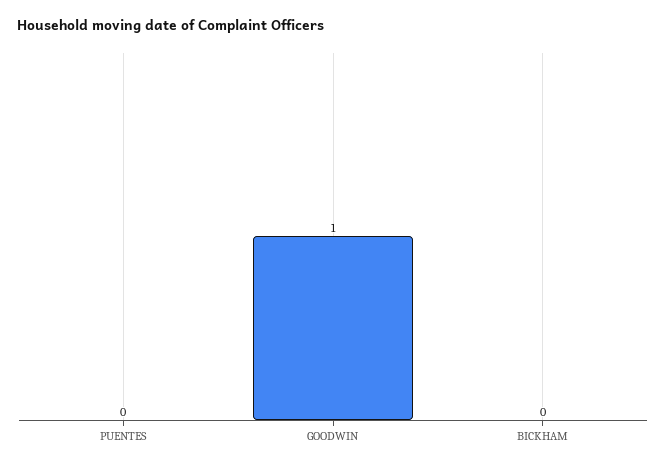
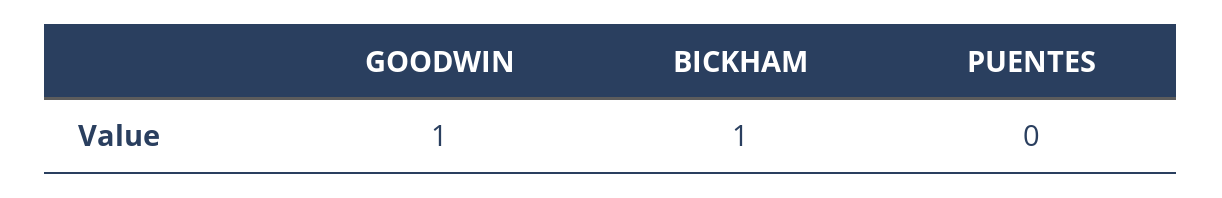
BICKHAM: 0 -> 1

